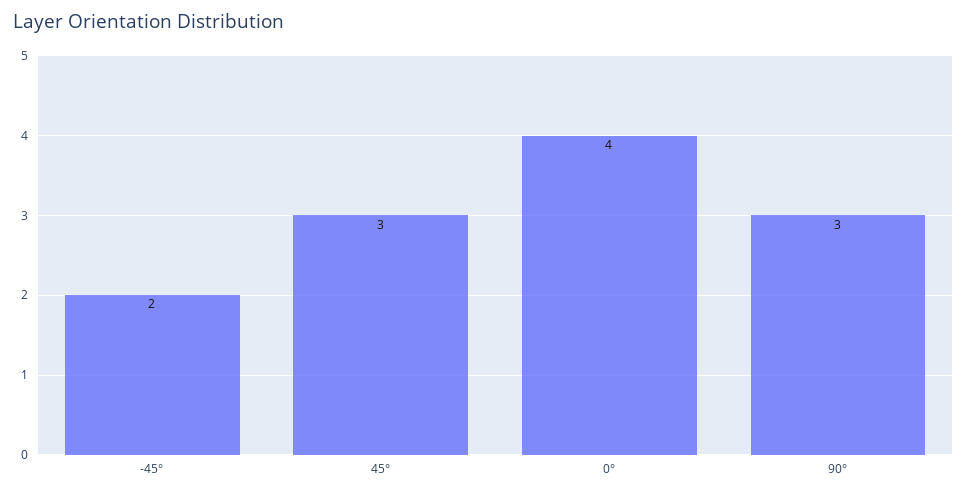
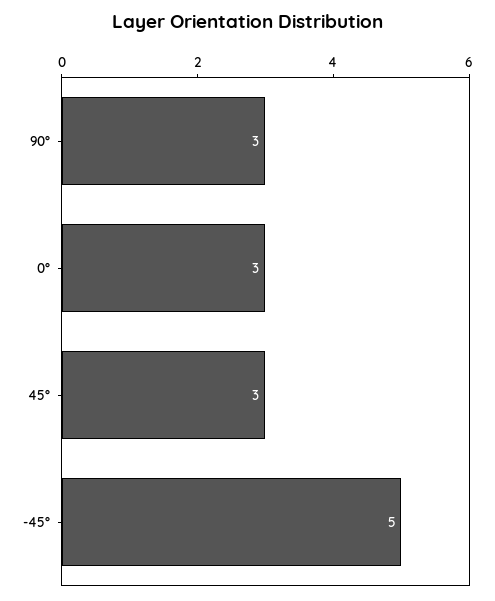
-45°: 2 -> 5
0°: 4 -> 3

